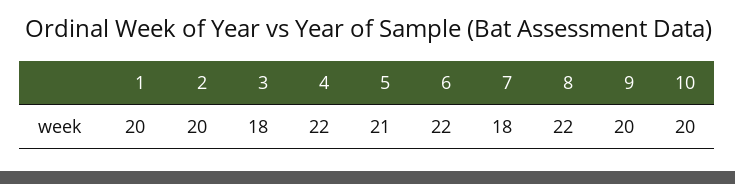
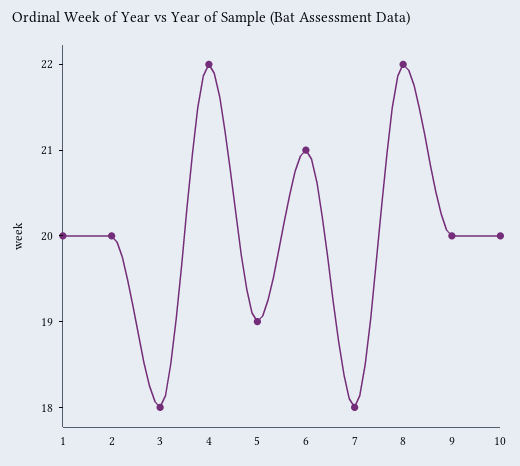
5: 21 -> 19
6: 22 -> 21

